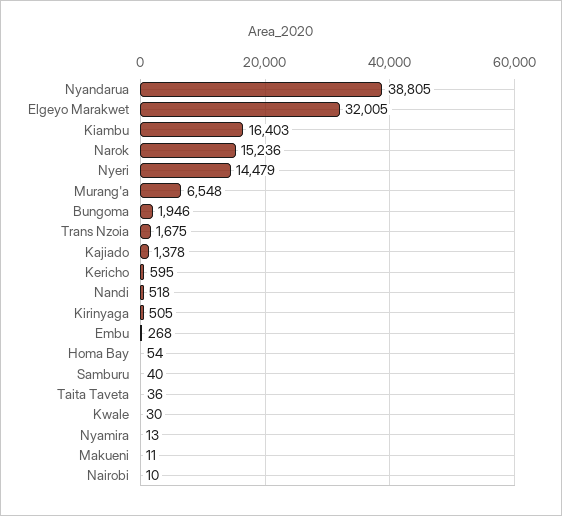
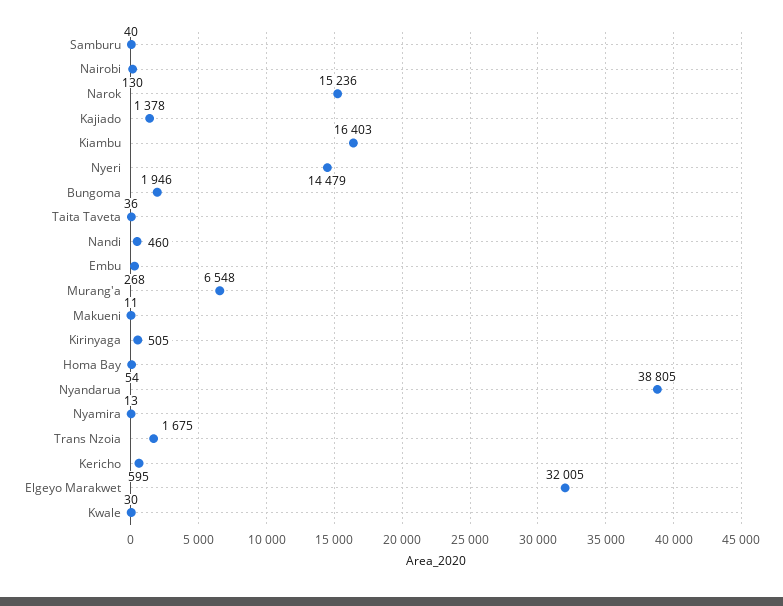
Nandi: 518 -> 460
Nairobi: 10 -> 130

